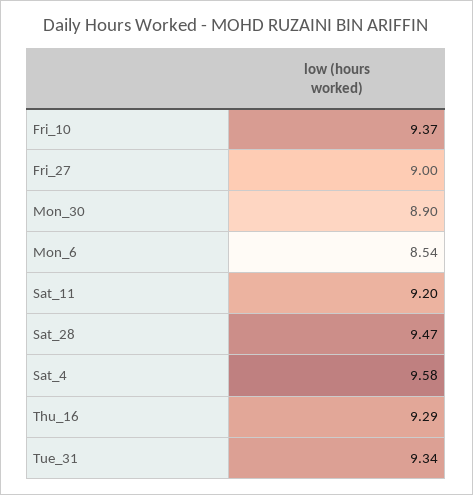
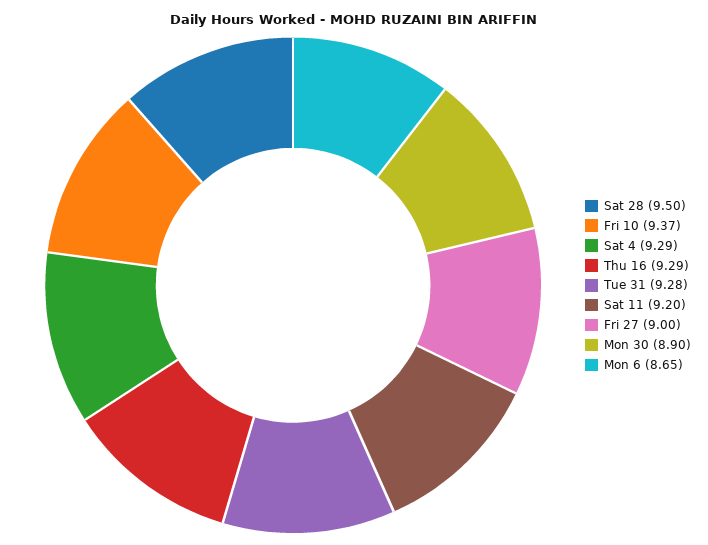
Mon_6: 8.54 -> 8.65
Sat_28: 9.47 -> 9.5
Sat_4: 9.58 -> 9.29
Tue_31: 9.34 -> 9.28

